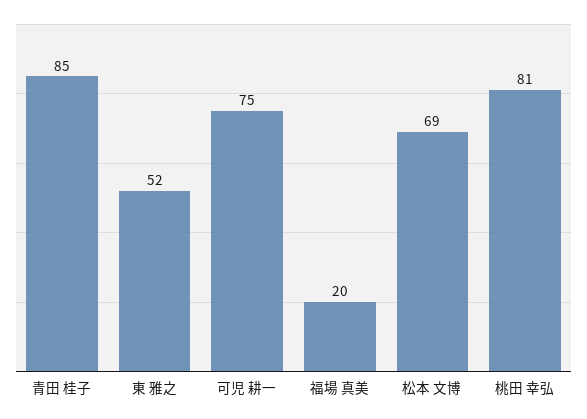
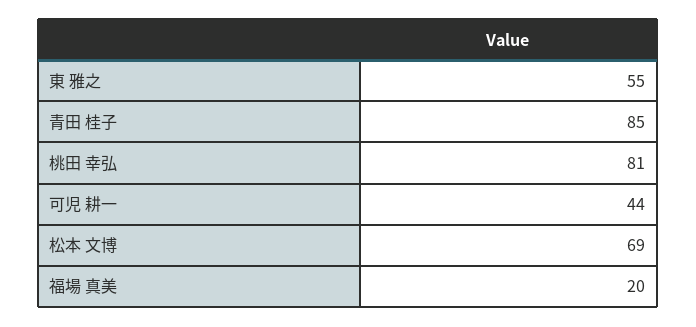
東 雅之: 52 -> 55
可児 耕一: 75 -> 44

